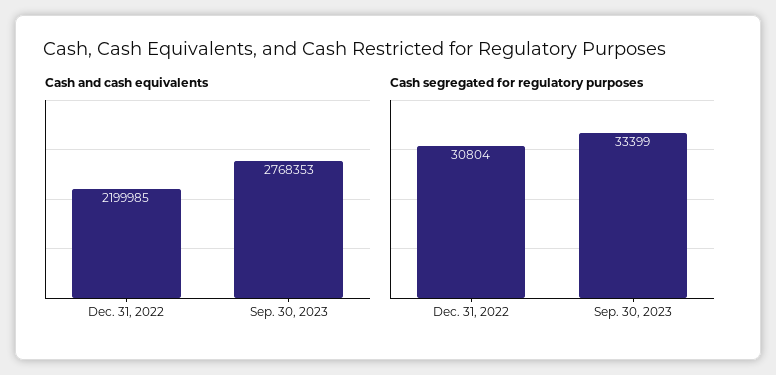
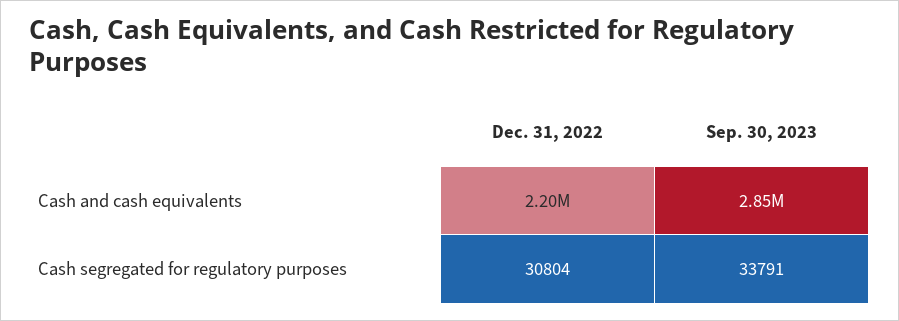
Cash and cash equivalents, Sep. 30, 2023: 2768353 -> 2850000
Cash segregated for regulatory purposes, Sep. 30, 2023: 33399 -> 33791

